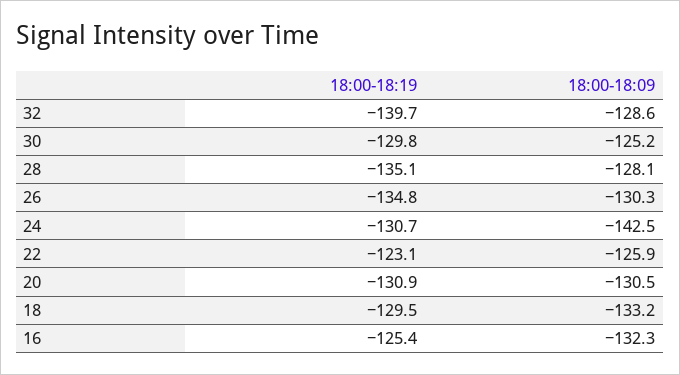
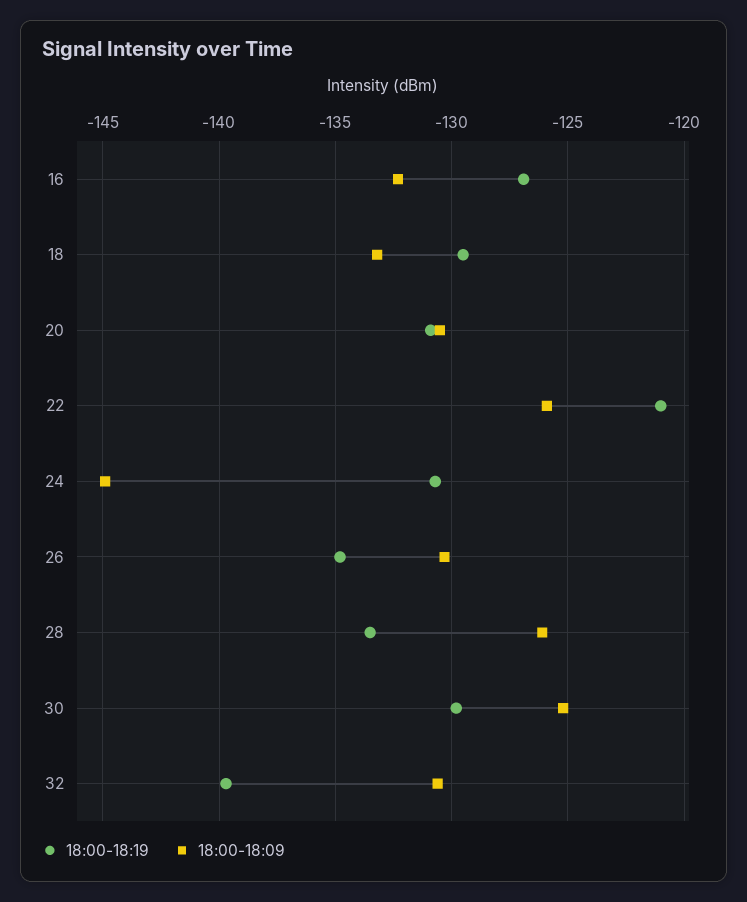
18:00-18:09, 32: -128.6 -> -130.5
18:00-18:19, 28: -135.1 -> -133.5
18:00-18:09, 28: -128.1 -> -126
18:00-18:09, 24: -142.5 -> -145
18:00-18:19, 22: -123.1 -> -121
18:00-18:19, 16: -125.4 -> -127

